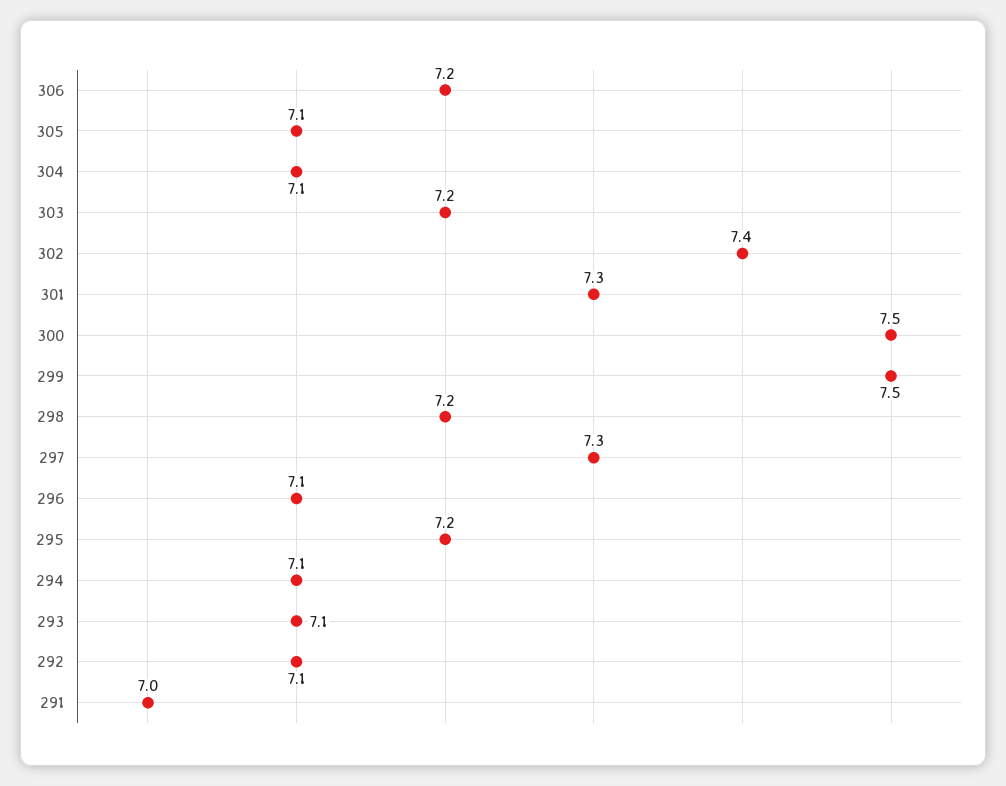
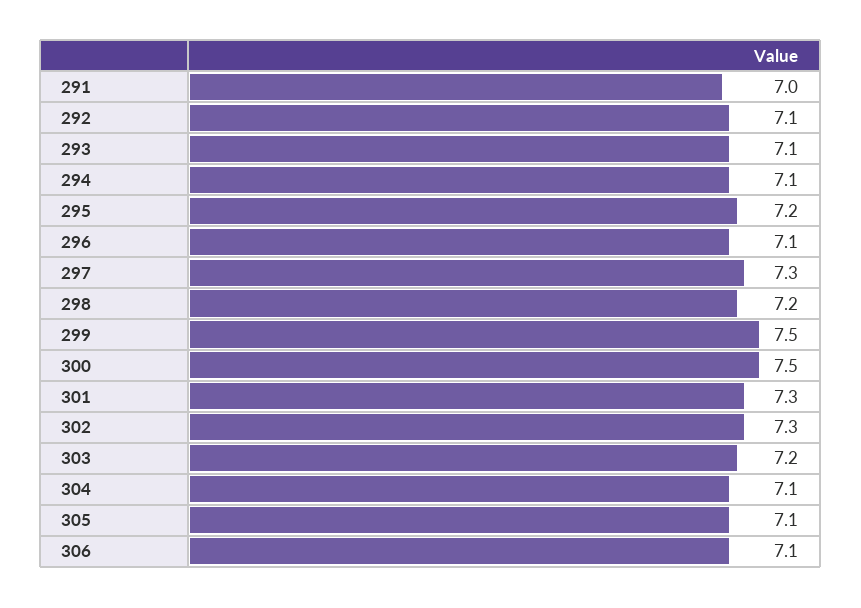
306: 7.2 -> 7.1
302: 7.4 -> 7.3

